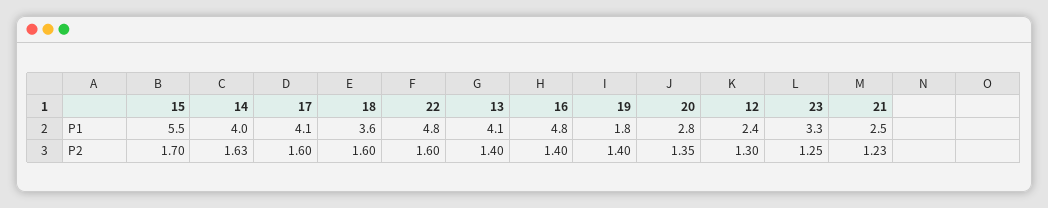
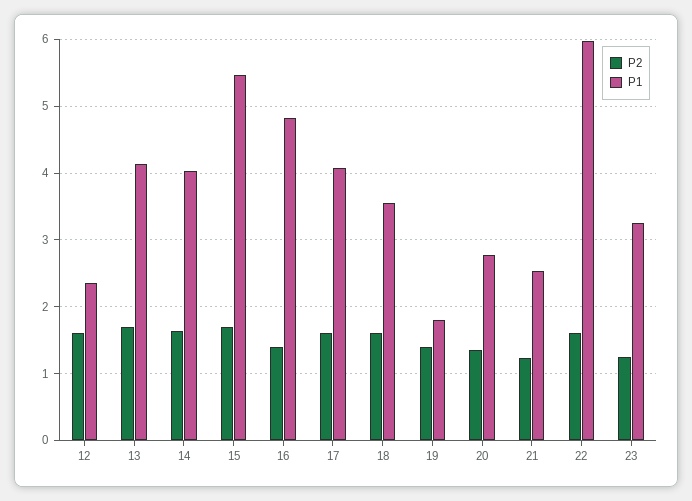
P1, 22: 4.8 -> 6
P2, 13: 1.4 -> 1.7
P2, 12: 1.3 -> 1.6

